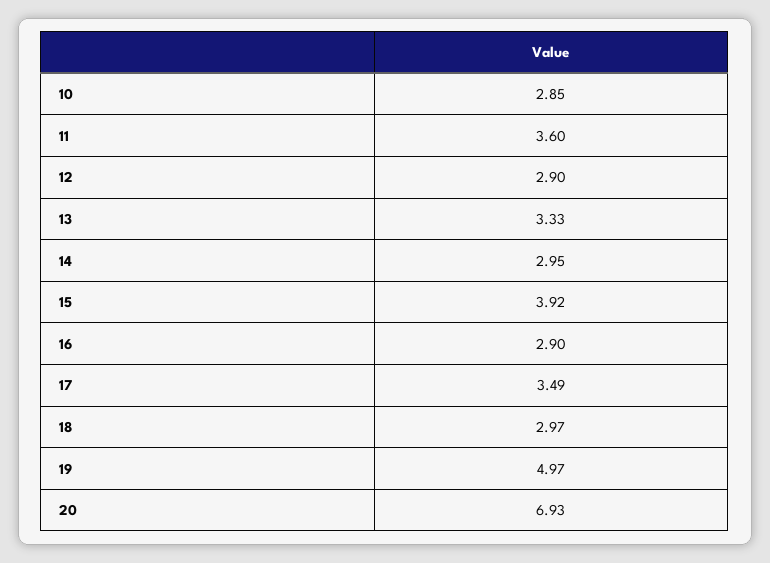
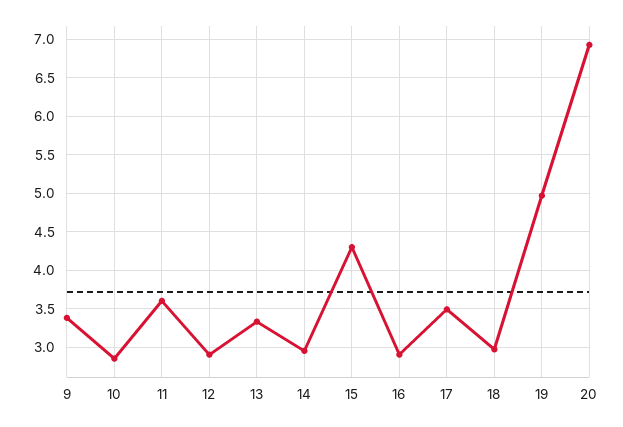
15: 3.92 -> 4.3
9: none -> 3.4

